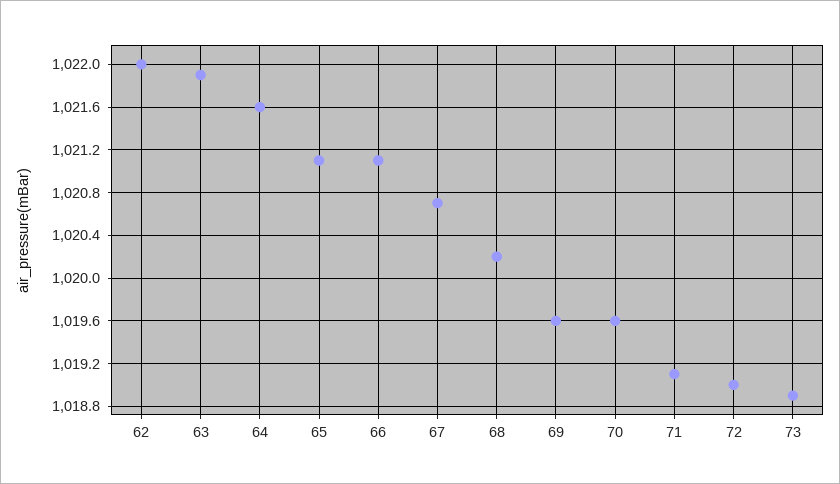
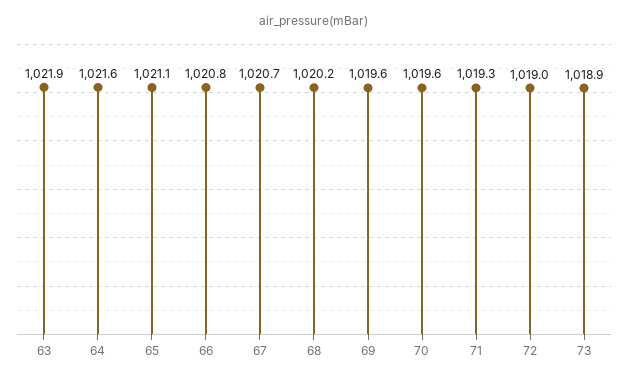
62: 1022 -> none
66: 1021.1 -> 1020.8
71: 1019.1 -> 1019.3

